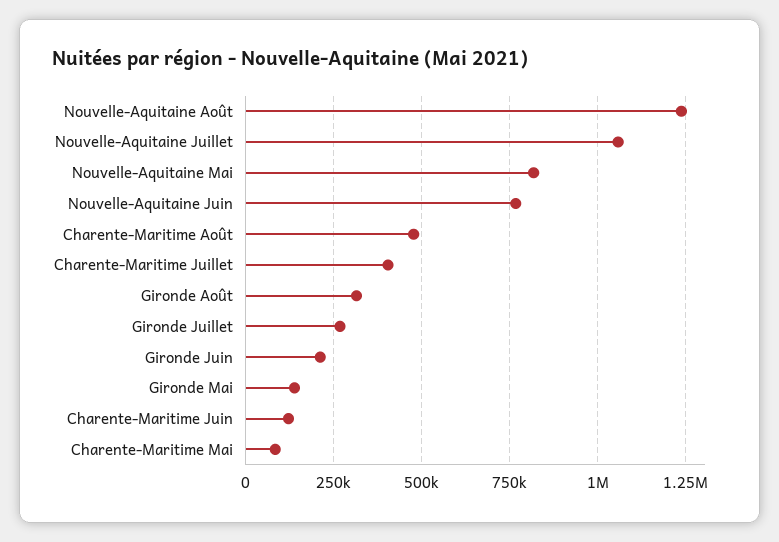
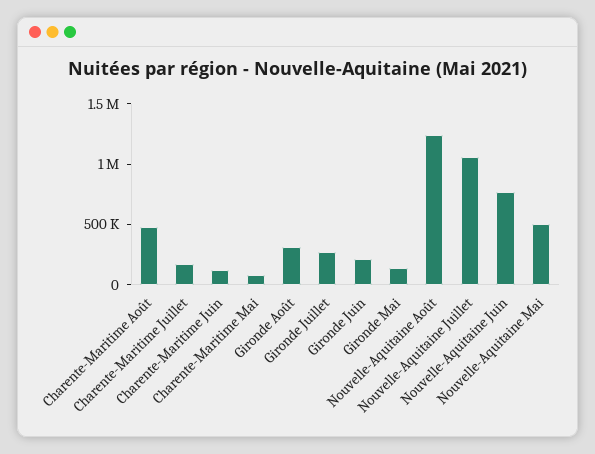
Nouvelle-Aquitaine Mai: 825000 -> 500000
Charente-Maritime Juillet: 400000 -> 200000

